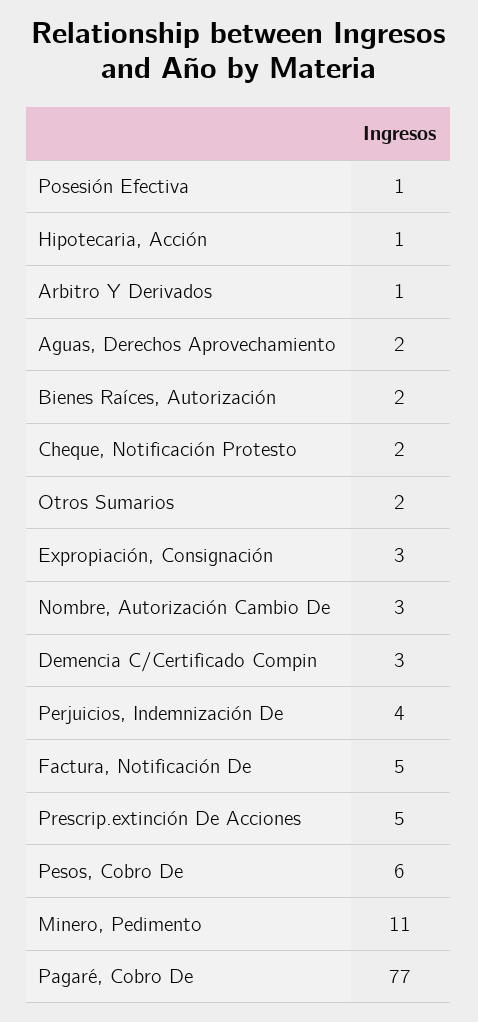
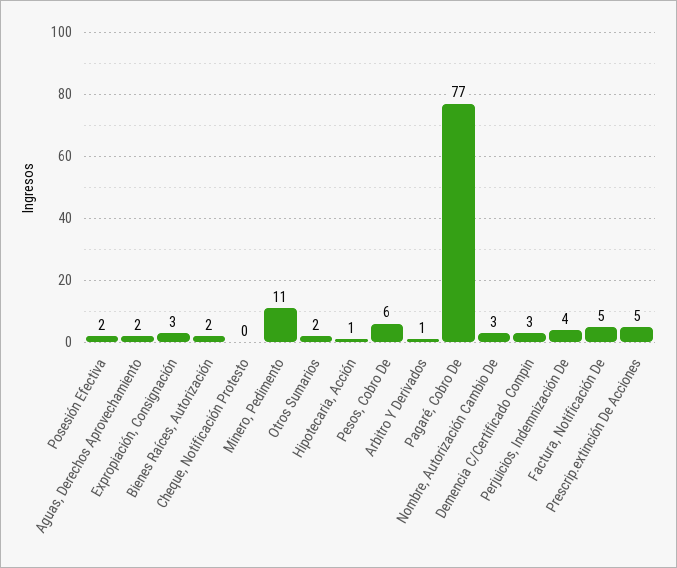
Posesión Efectiva: 1 -> 2
Cheque, Notificación Protesto: 2 -> 0

